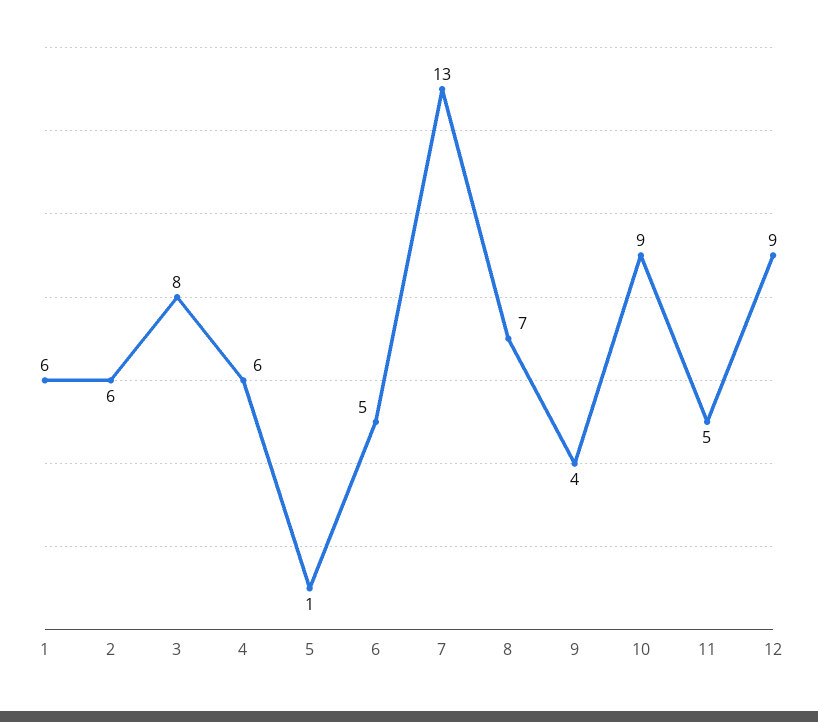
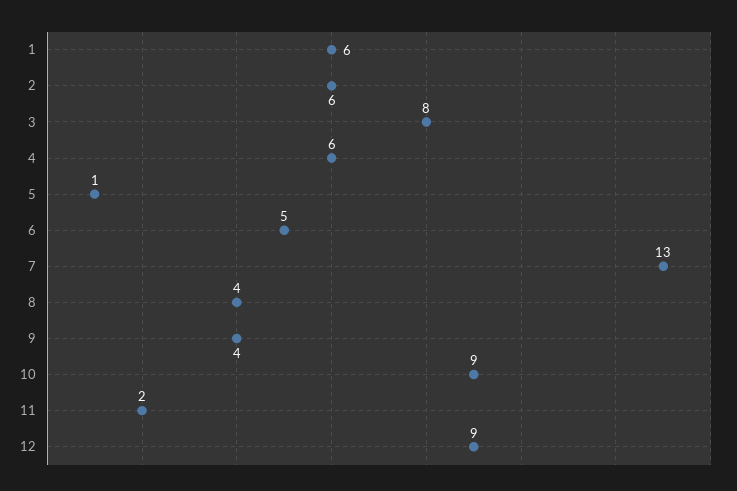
8: 7 -> 4
11: 5 -> 2

